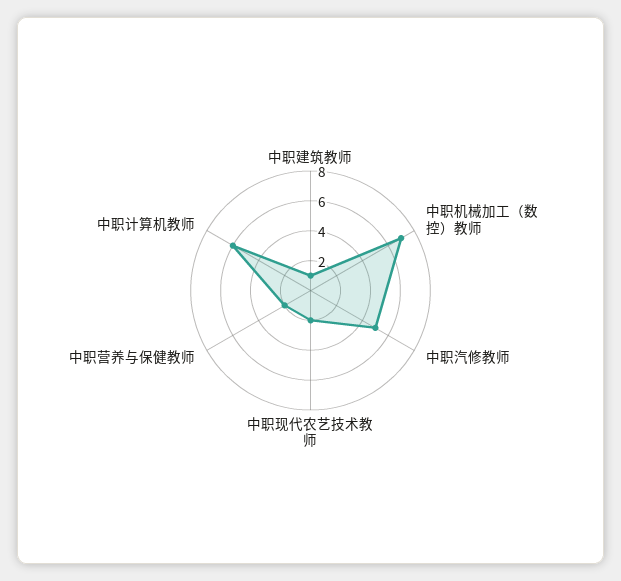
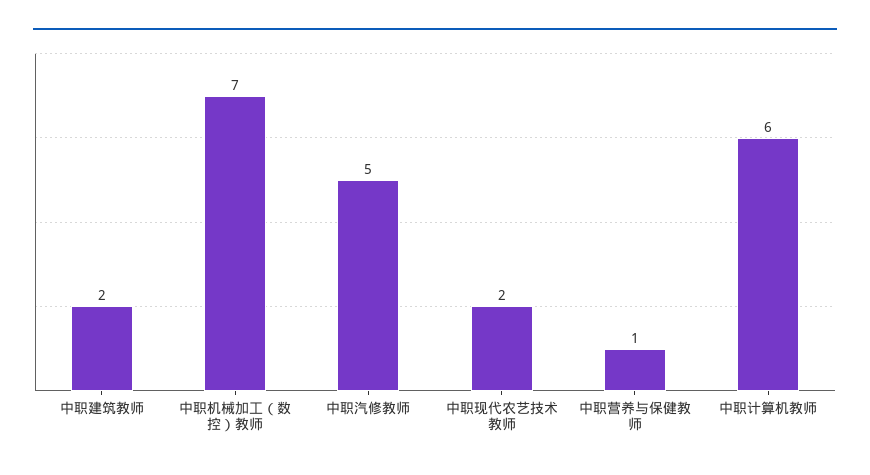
中职建筑教师: 1 -> 2
中职营养与保健教师: 2 -> 1

